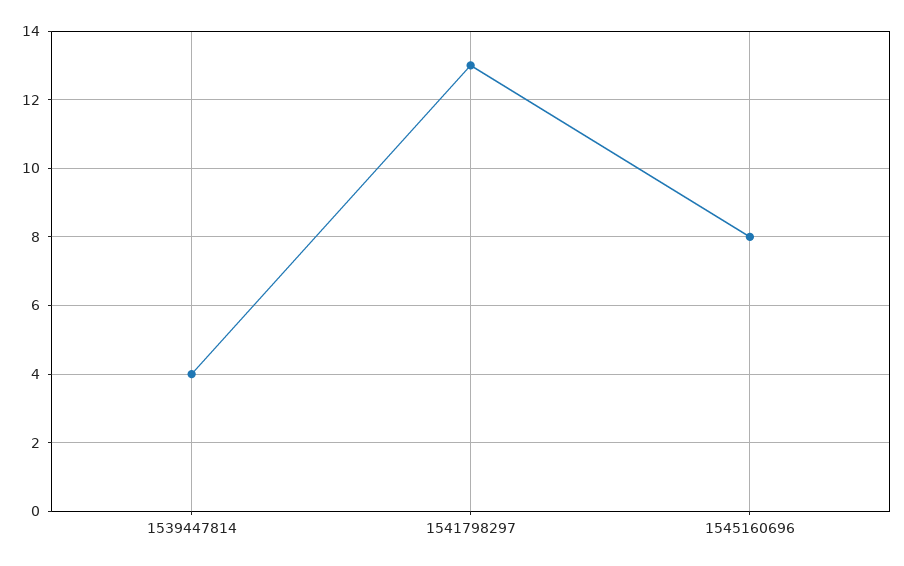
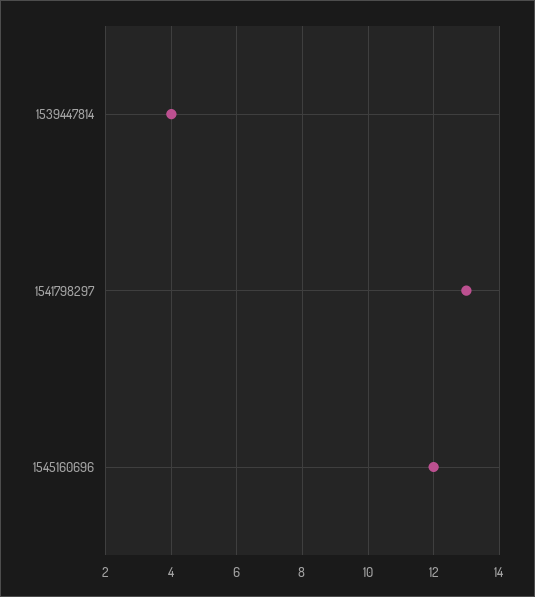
1545160696: 8 -> 12

